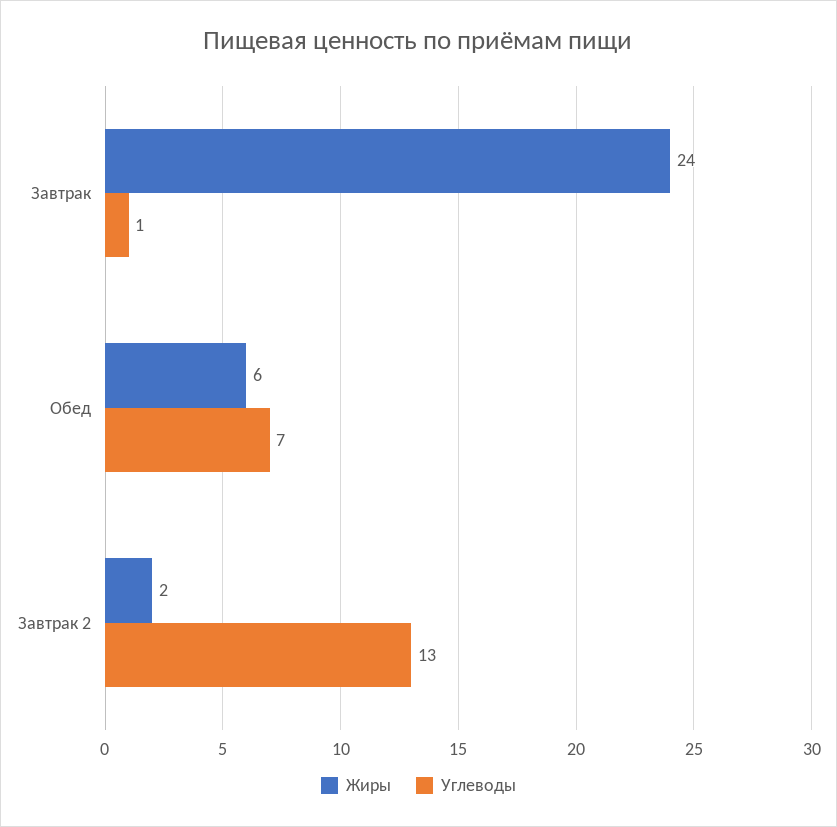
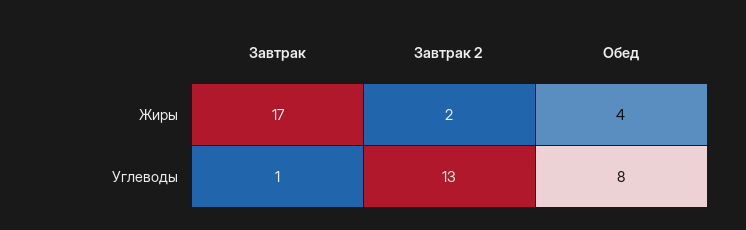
Жиры, Завтрак: 24 -> 17
Жиры, Обед: 6 -> 4
Углеводы, Обед: 7 -> 8

